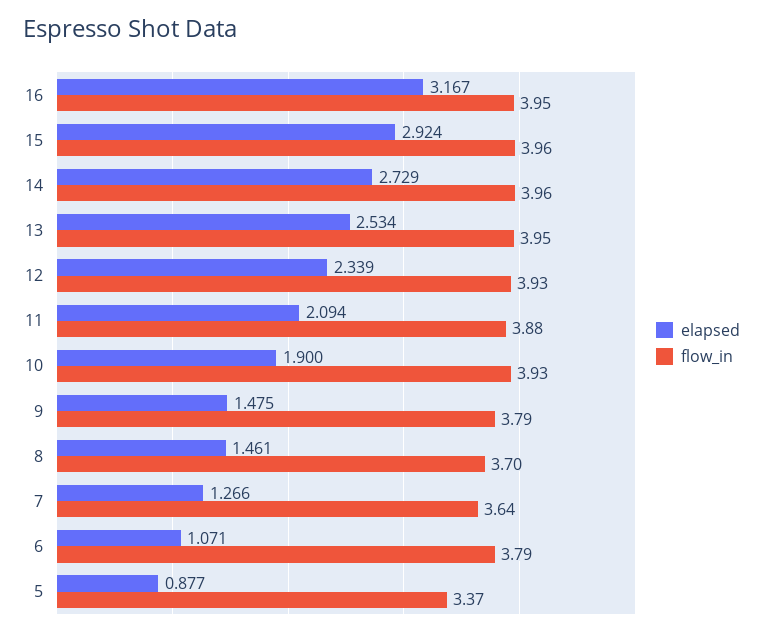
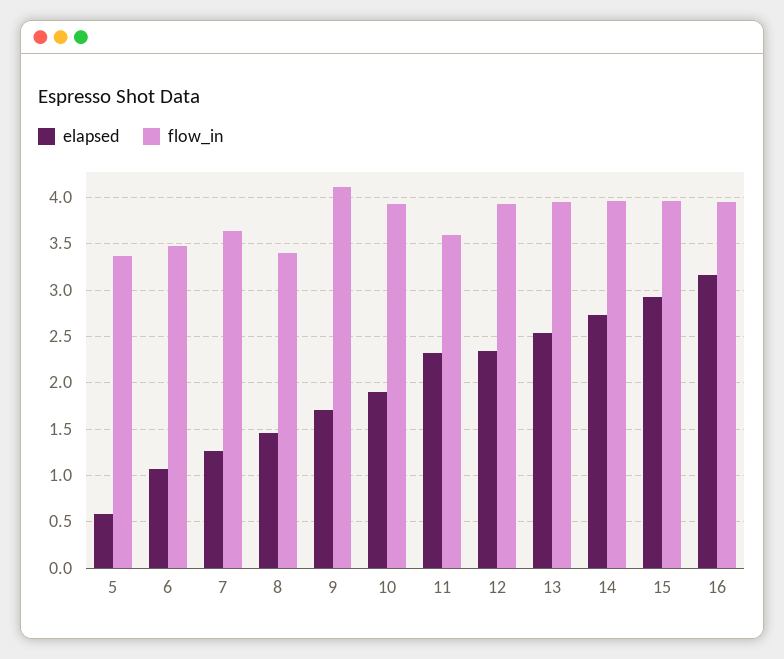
elapsed, 11: 2.094 -> 2.3
flow_in, 11: 3.88 -> 3.6
elapsed, 9: 1.475 -> 1.7
flow_in, 9: 3.79 -> 4.1
flow_in, 8: 3.7 -> 3.4
flow_in, 6: 3.79 -> 3.5
elapsed, 5: 0.877 -> 0.6

